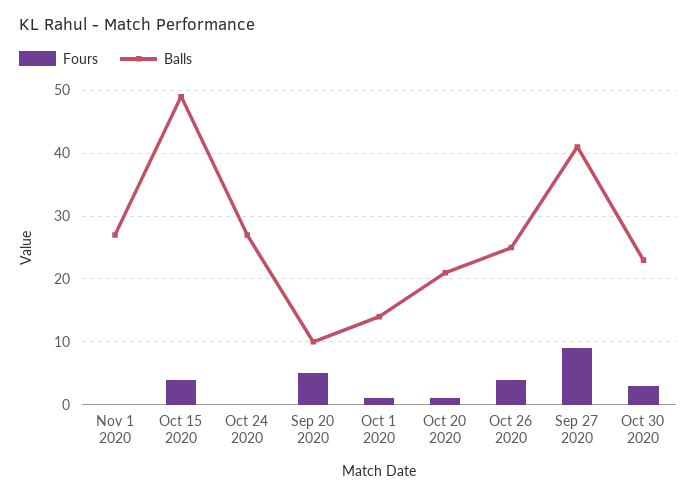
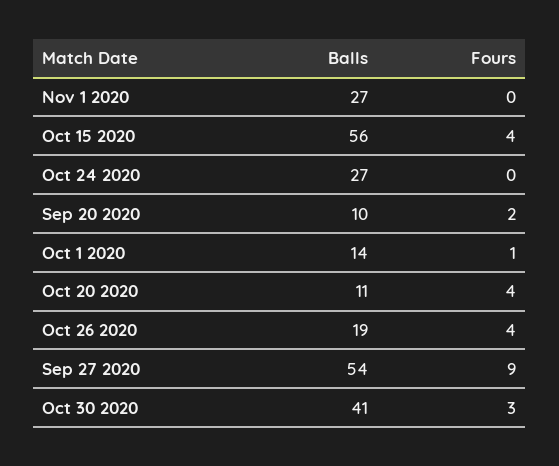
Balls, Oct 15 2020: 49 -> 56
Fours, Sep 20 2020: 5 -> 2
Fours, Oct 20 2020: 1 -> 4
Balls, Oct 20 2020: 21 -> 11
Balls, Oct 26 2020: 25 -> 19
Balls, Sep 27 2020: 41 -> 54
Balls, Oct 30 2020: 23 -> 41

